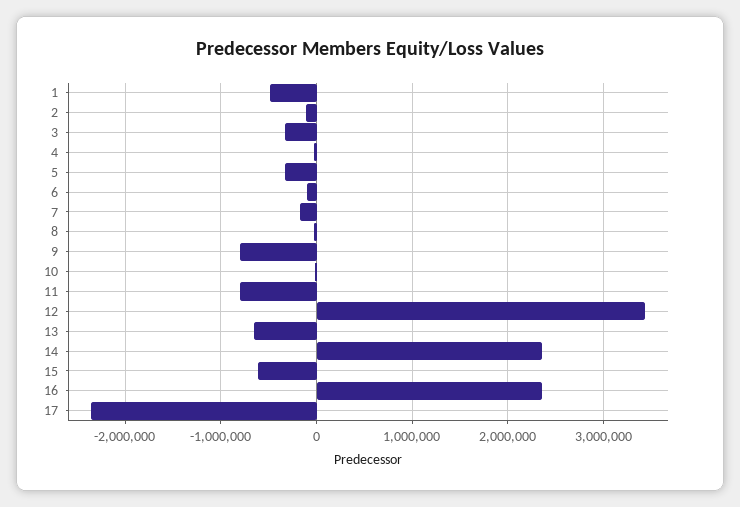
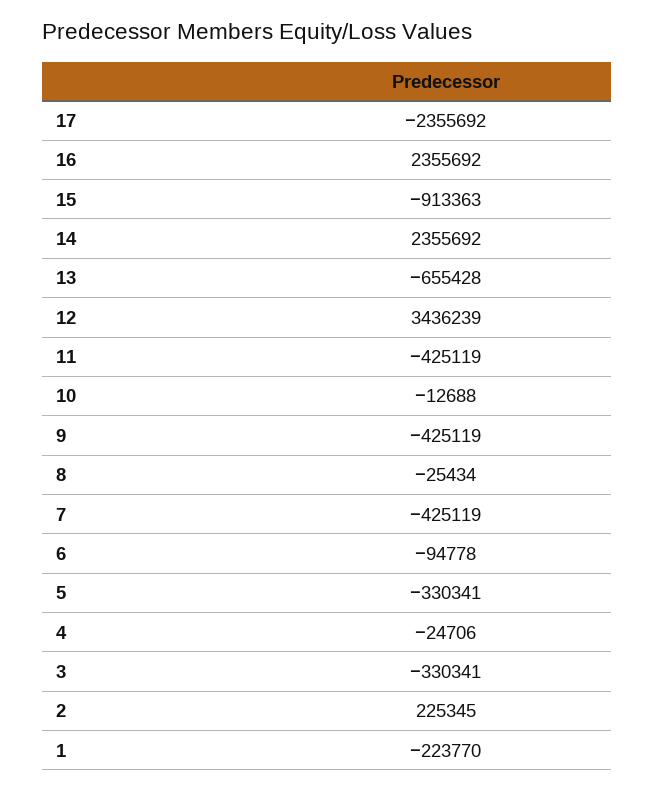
1: -500000 -> -223770
2: -100000 -> 225345
7: -200000 -> -425119
9: -800000 -> -425119
11: -800000 -> -425119
15: -600000 -> -913363

